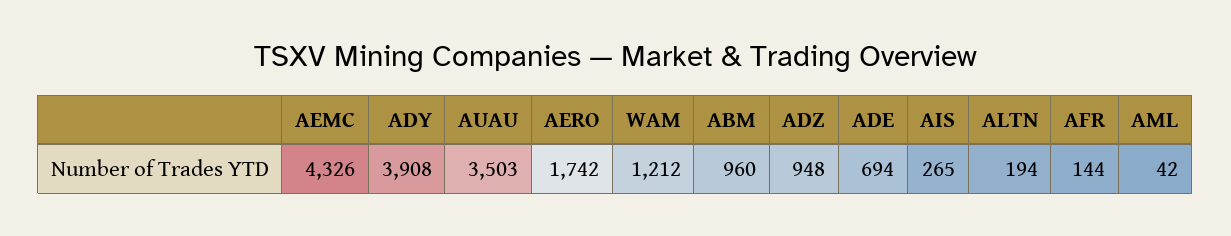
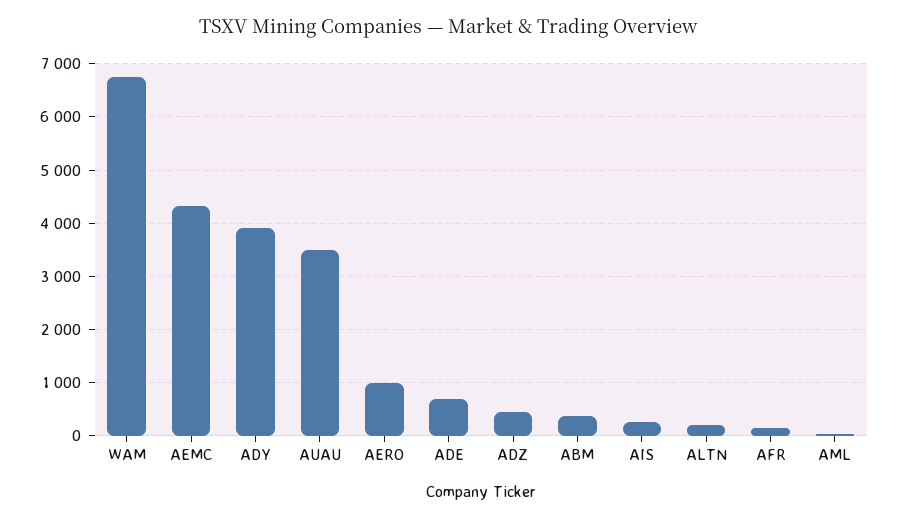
AERO: 1742 -> 1000
WAM: 1212 -> 6800
ABM: 960 -> 400
ADZ: 948 -> 400

